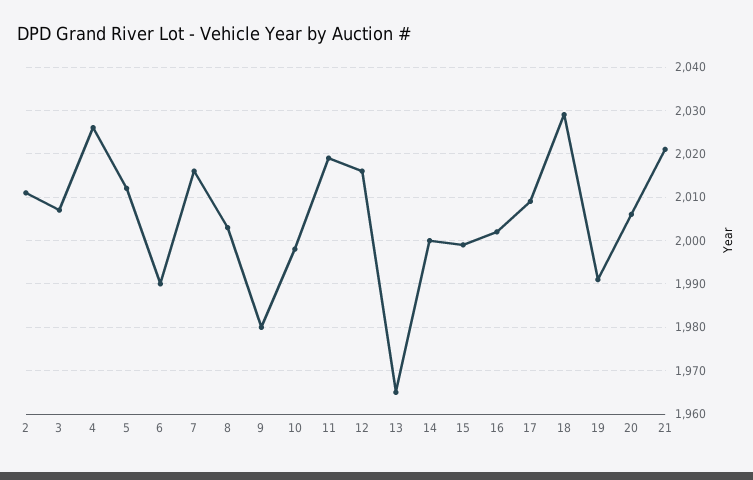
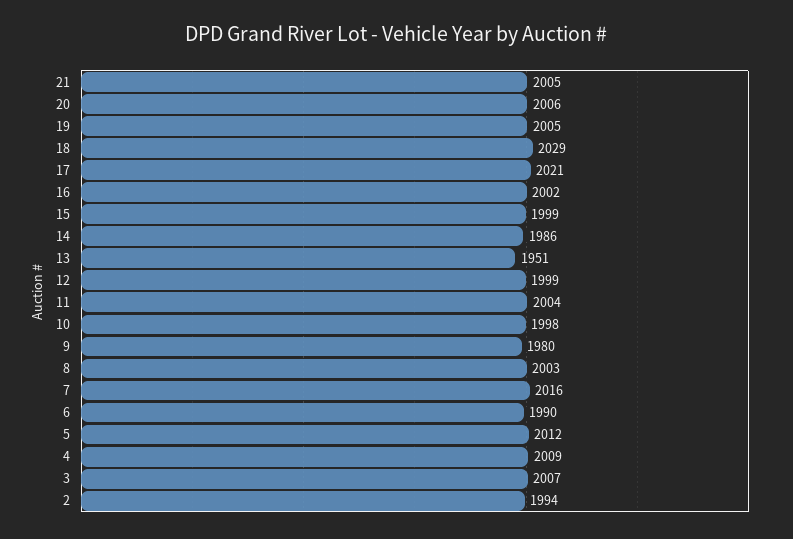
2: 2010 -> 1994
4: 2025 -> 2009
11: 2020 -> 2004
12: 2015 -> 1999
13: 1965 -> 1951
14: 2000 -> 1986
17: 2010 -> 2021
19: 1990 -> 2005
21: 2020 -> 2005

